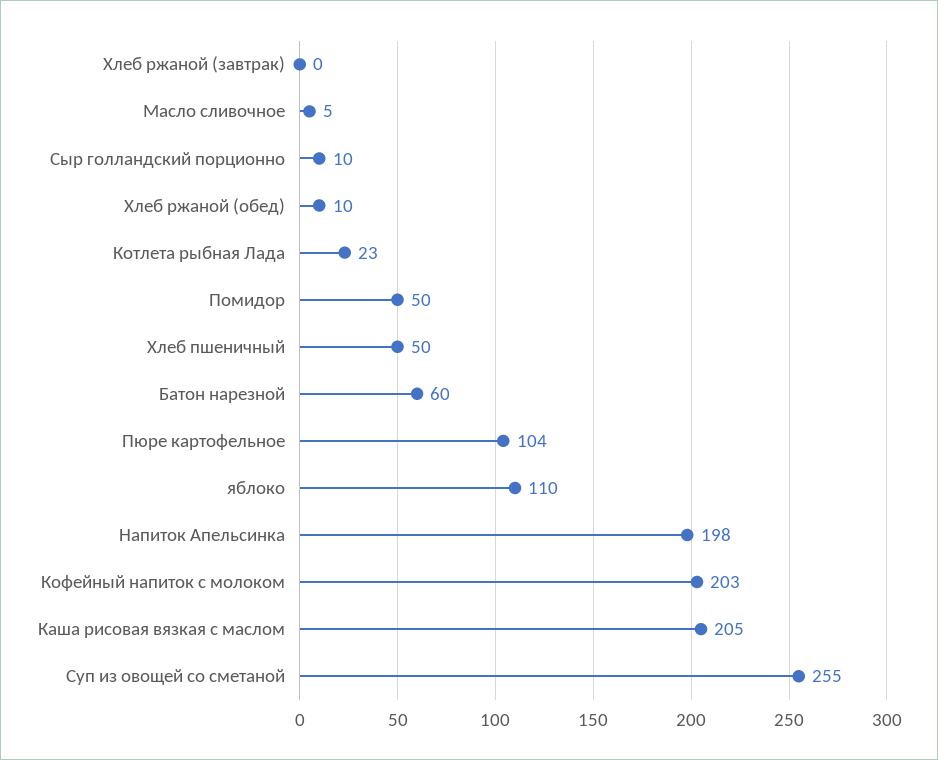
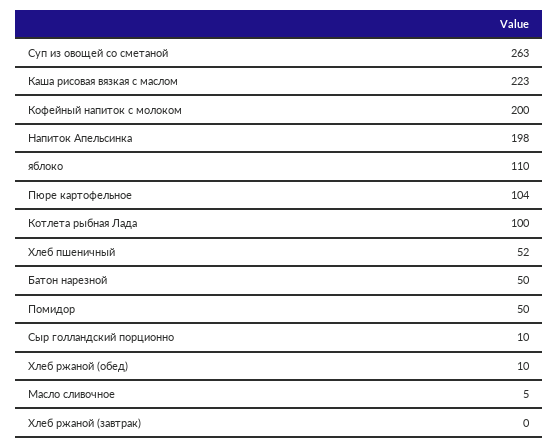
Котлета рыбная Лада: 23 -> 100
Хлеб пшеничный: 50 -> 52
Батон нарезной: 60 -> 50
Кофейный напиток с молоком: 203 -> 200
Каша рисовая вязкая с маслом: 205 -> 223
Суп из овощей со сметаной: 255 -> 263

